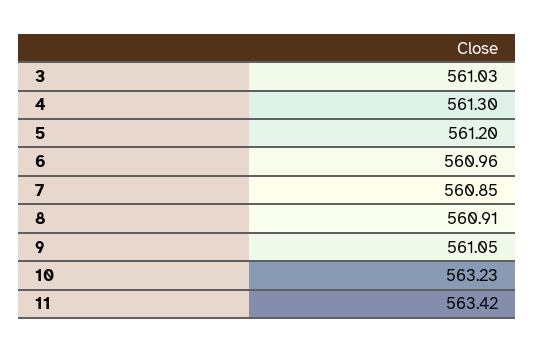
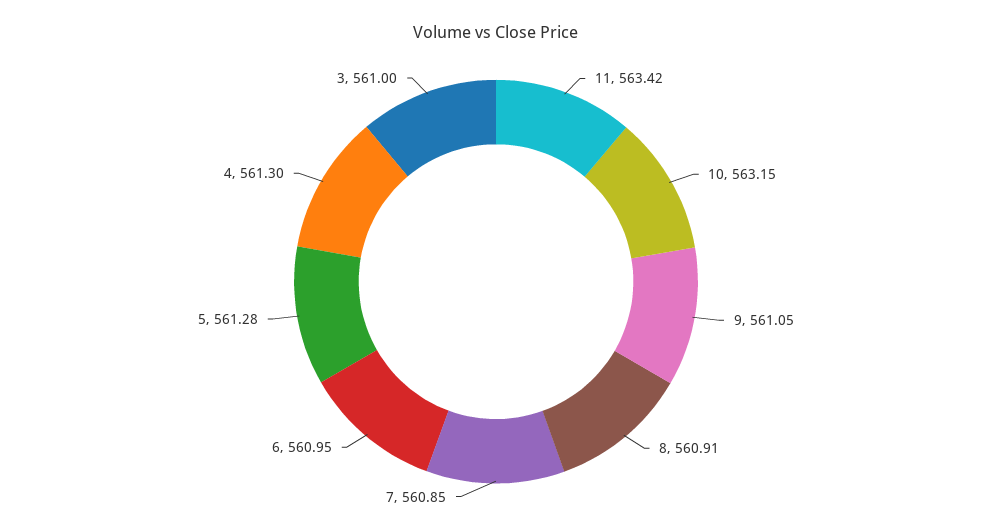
3: 561.03 -> 561
5: 561.2 -> 561.28
6: 560.96 -> 560.95
10: 563.23 -> 563.15

